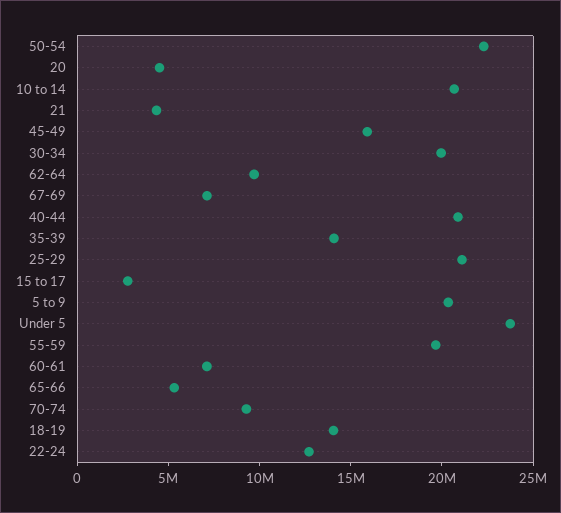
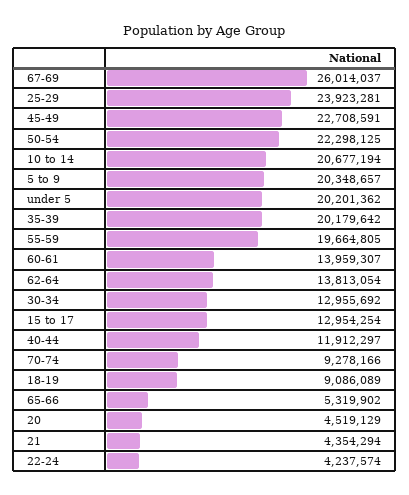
45-49: 16000000 -> 22708591
30-34: 20000000 -> 12955692
62-64: 10000000 -> 13813054
67-69: 7000000 -> 26014037
40-44: 21000000 -> 11912297
35-39: 14000000 -> 20179642
25-29: 21000000 -> 23923281
15 to 17: 3000000 -> 12954254
Under 5: 24000000 -> 20201362
60-61: 7000000 -> 13959307
18-19: 14000000 -> 9086089
22-24: 13000000 -> 4237574

